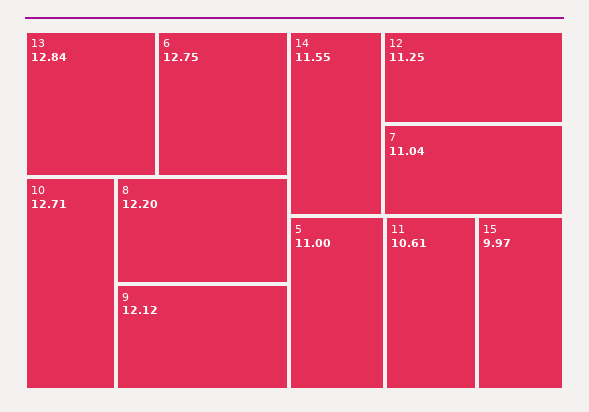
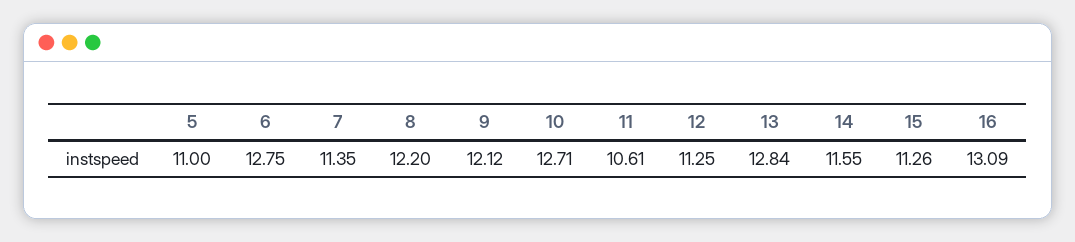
7: 11.04 -> 11.35
15: 9.97 -> 11.26
16: none -> 13.09

